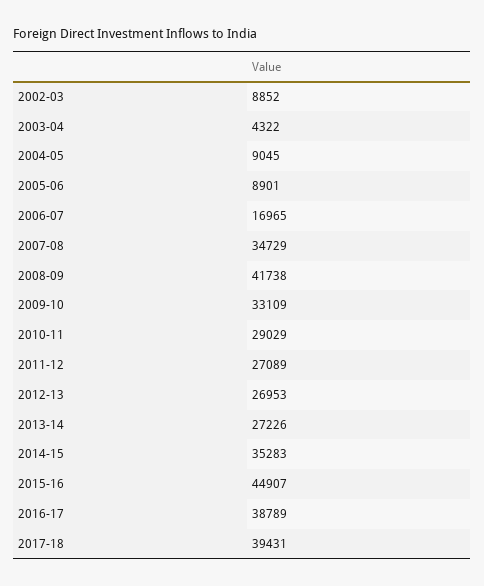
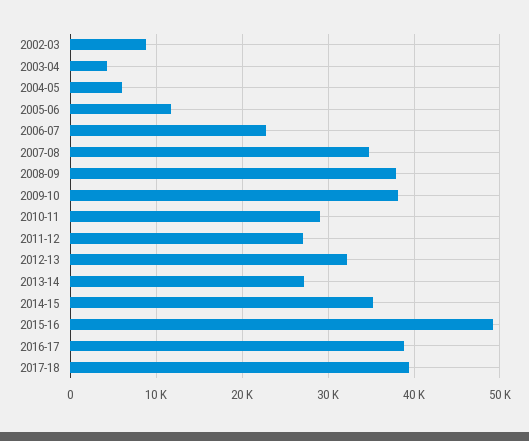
2004-05: 9045 -> 6000
2005-06: 8901 -> 12000
2006-07: 16965 -> 23000
2008-09: 41738 -> 38000
2009-10: 33109 -> 38000
2012-13: 26953 -> 32000
2015-16: 44907 -> 49000

